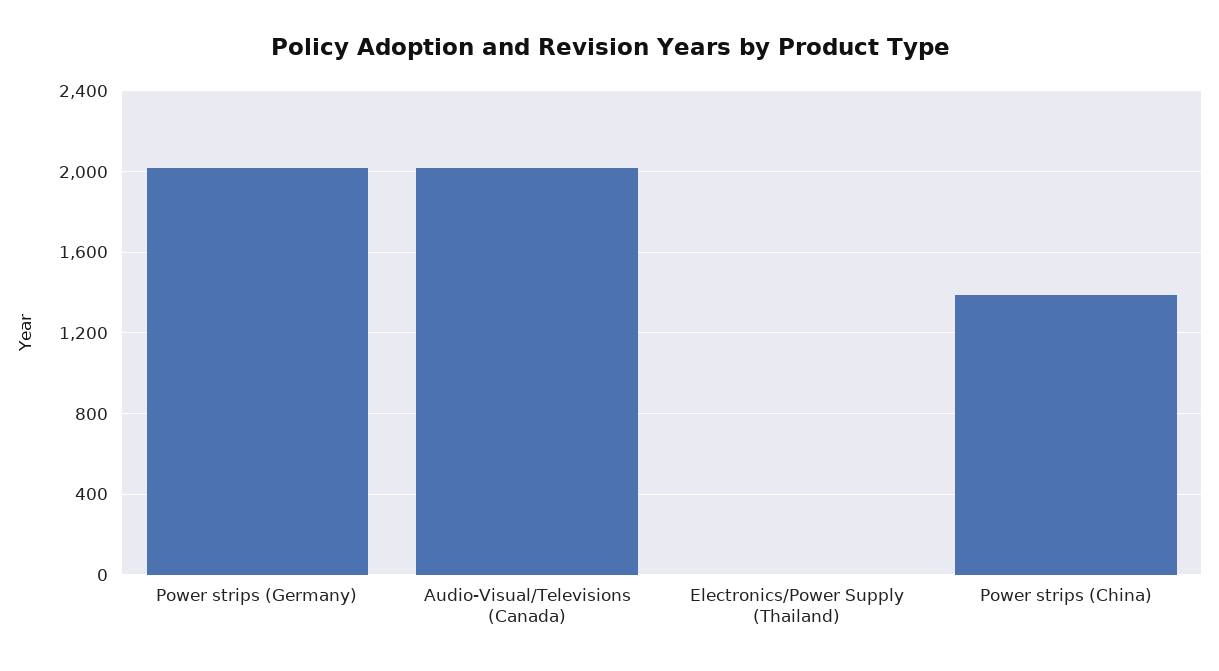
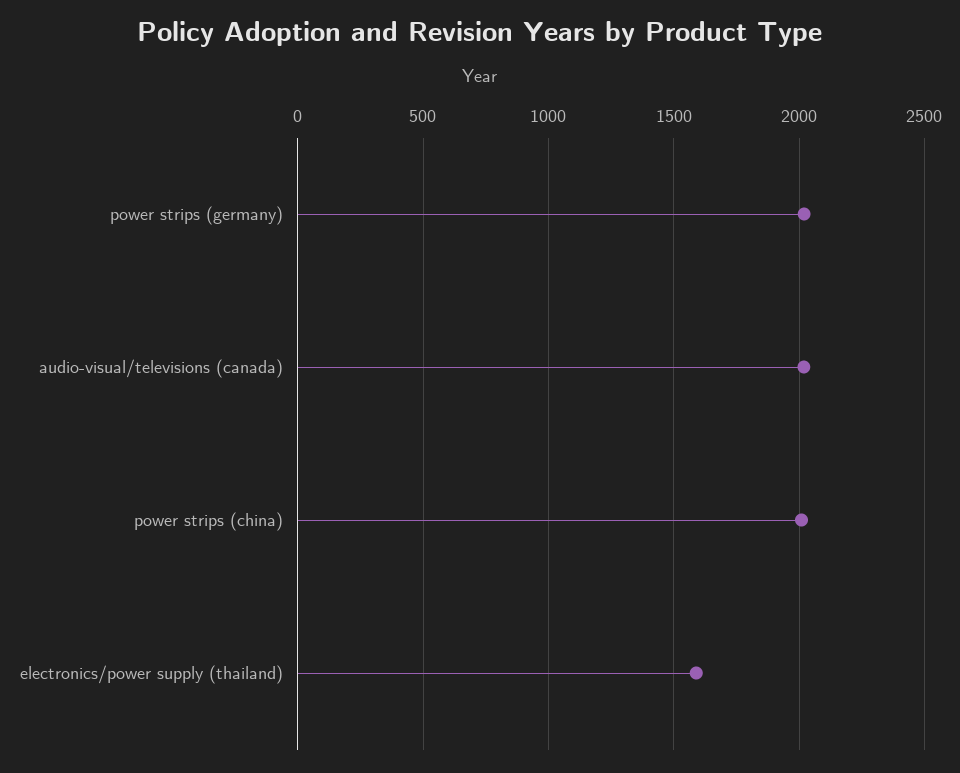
Electronics/Power Supply (Thailand): 0 -> 1600
Power strips (China): 1400 -> 2000

